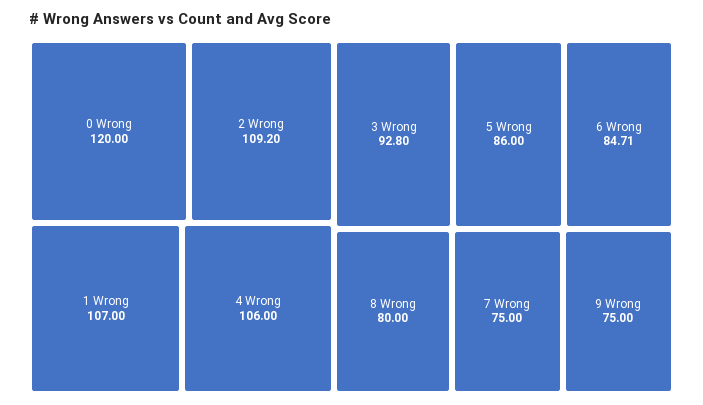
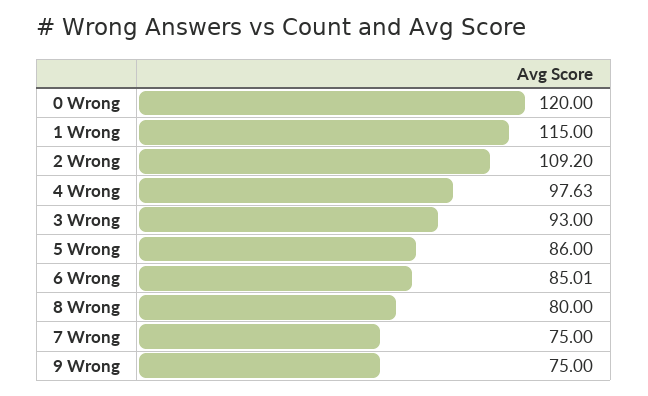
1 Wrong: 107 -> 115
4 Wrong: 106 -> 97.63
3 Wrong: 92.8 -> 93
6 Wrong: 84.71 -> 85.01

